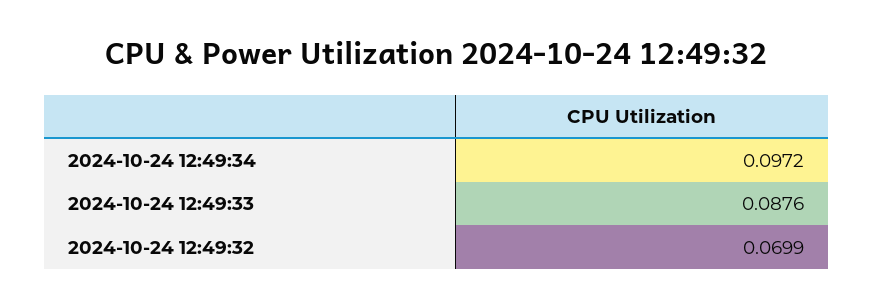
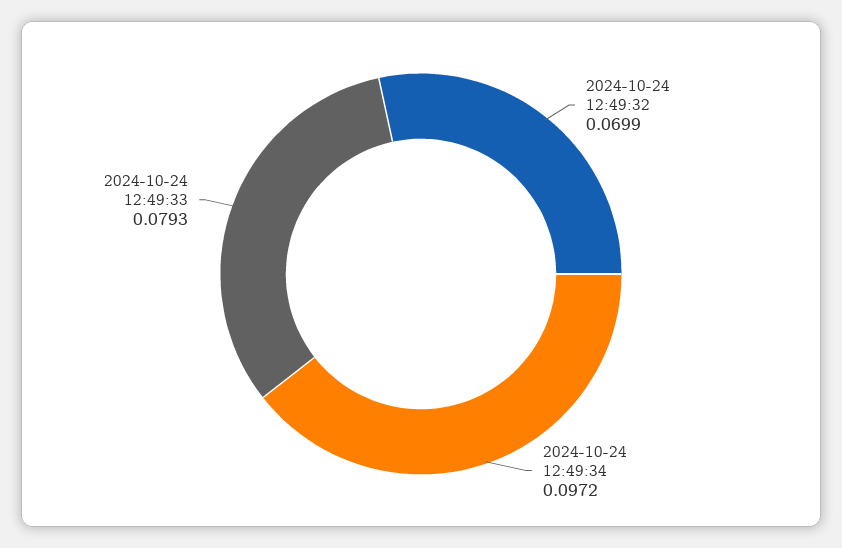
2024-10-24 12:49:33: 0.0876 -> 0.0793

